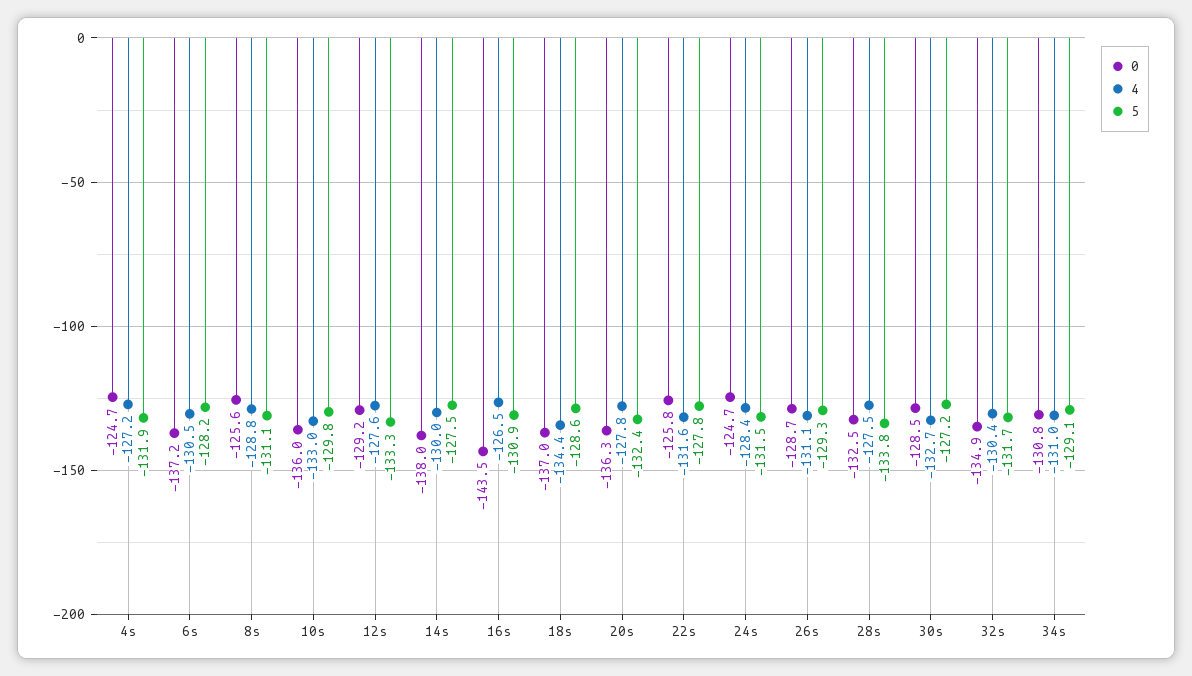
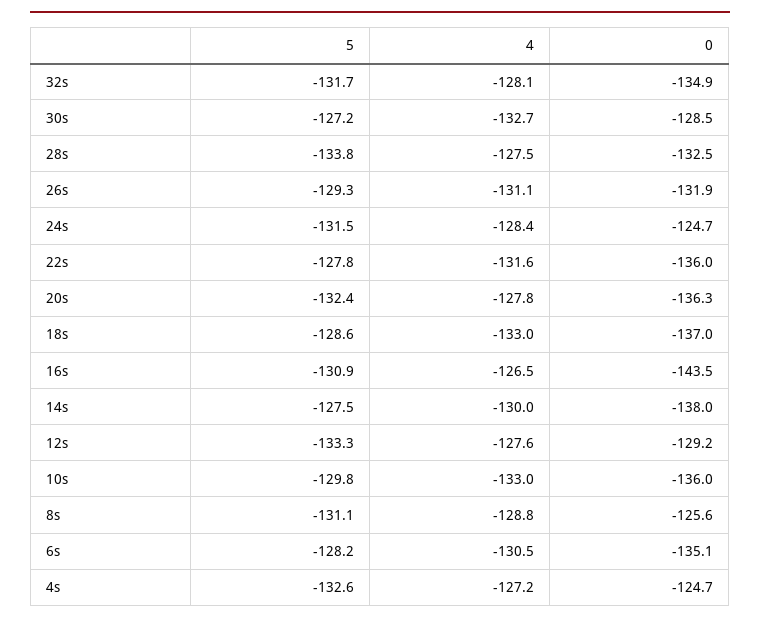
5, 4s: -131.9 -> -132.6
0, 6s: -137.2 -> -135.1
4, 18s: -134.4 -> -133
0, 22s: -125.8 -> -136
0, 26s: -128.7 -> -131.9
4, 32s: -130.4 -> -128.1
0, 34s: -130.8 -> none
4, 34s: -131 -> none
5, 34s: -129.1 -> none

